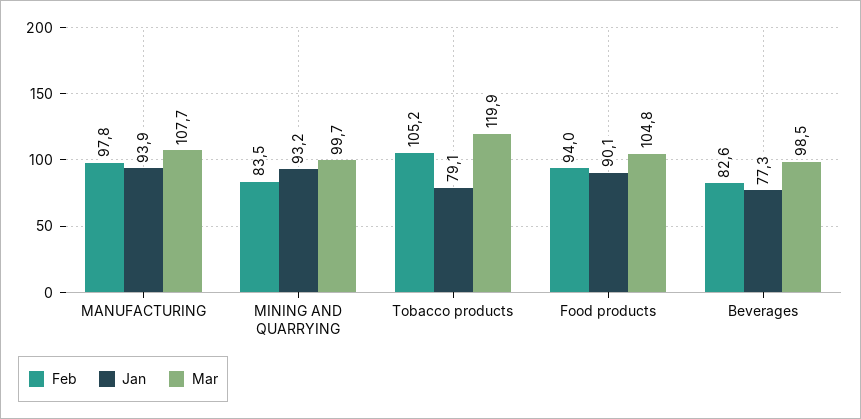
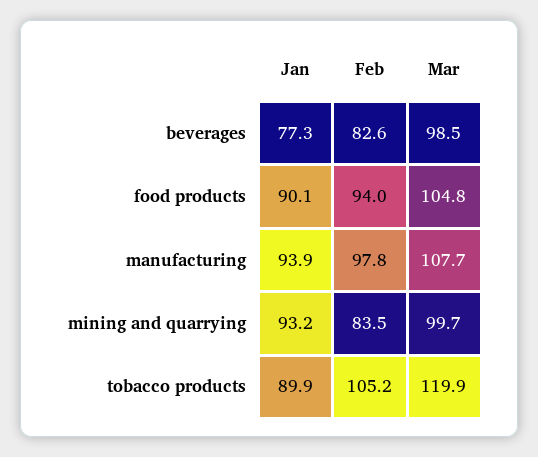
Jan, Tobacco products: 79.1 -> 89.9

